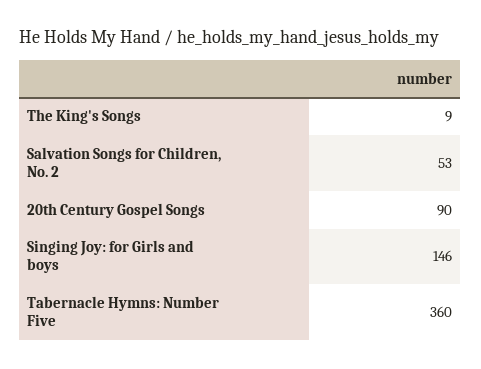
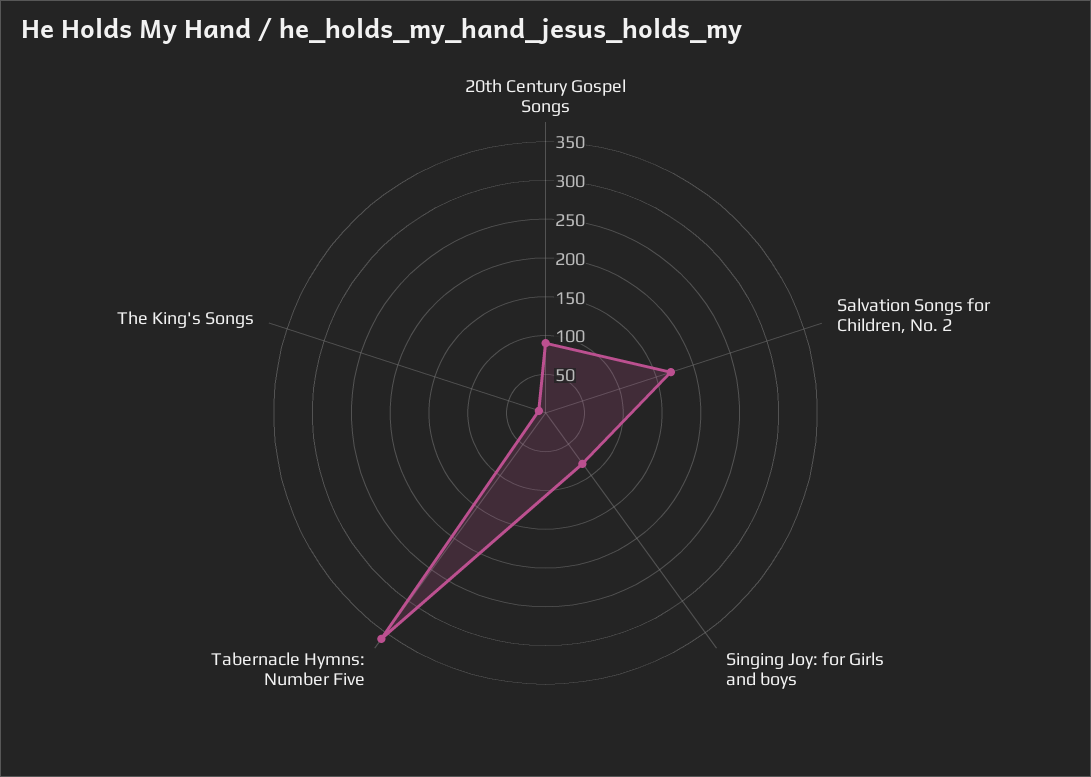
Salvation Songs for Children, No. 2: 53 -> 175
Singing Joy: for Girls and boys: 146 -> 75

